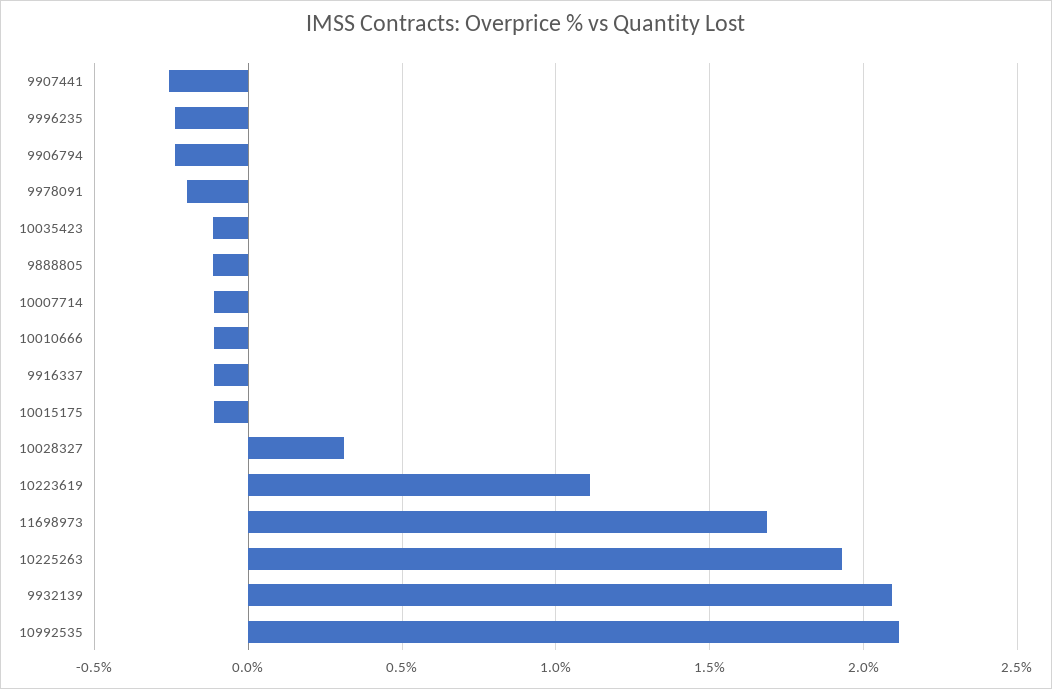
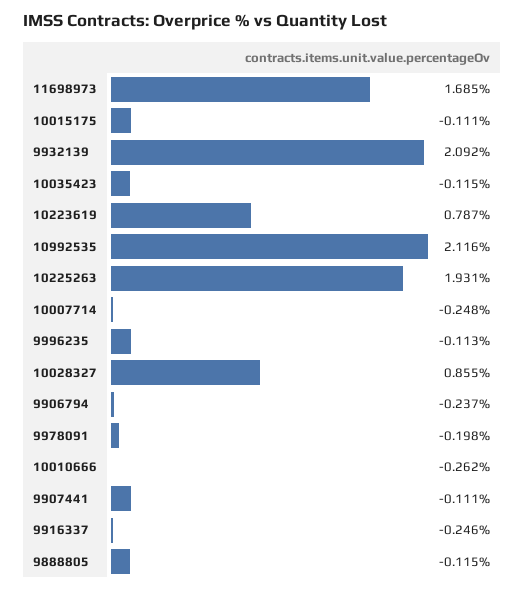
9907441: -0.25 -> -0.111
9996235: -0.25 -> -0.113
10007714: -0.1 -> -0.248
10010666: -0.1 -> -0.262
9916337: -0.1 -> -0.246
10028327: 0.3 -> 0.855
10223619: 1.1 -> 0.787

